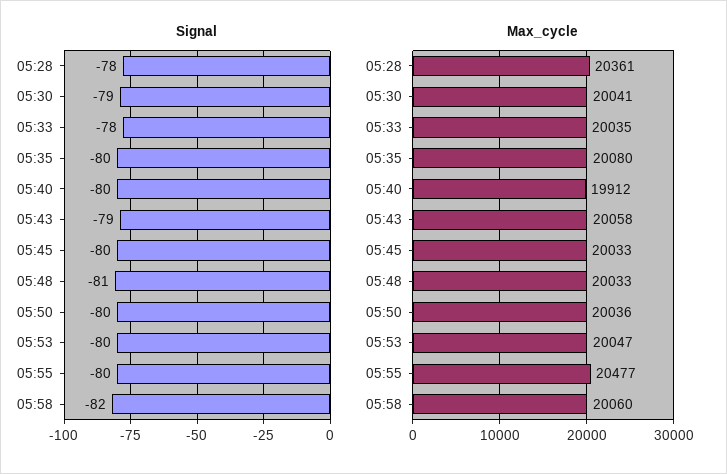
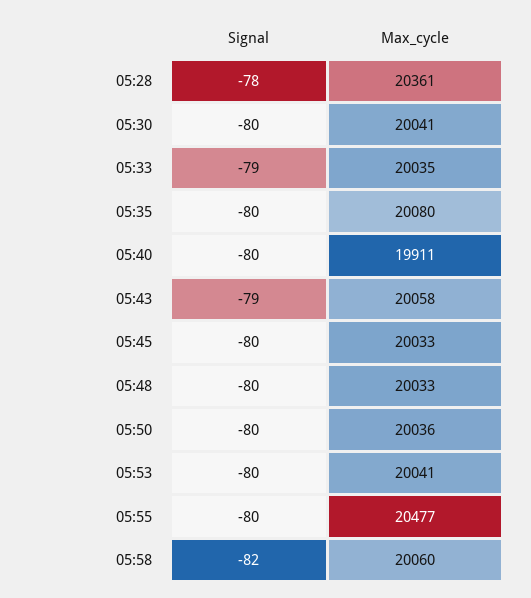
Signal, 05:30: -79 -> -80
Signal, 05:33: -78 -> -79
Signal, 05:48: -81 -> -80
Max_cycle, 05:40: 19912 -> 19911
Max_cycle, 05:53: 20047 -> 20041

